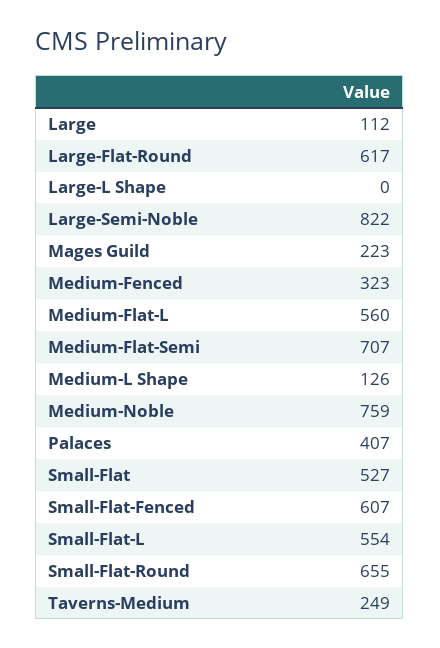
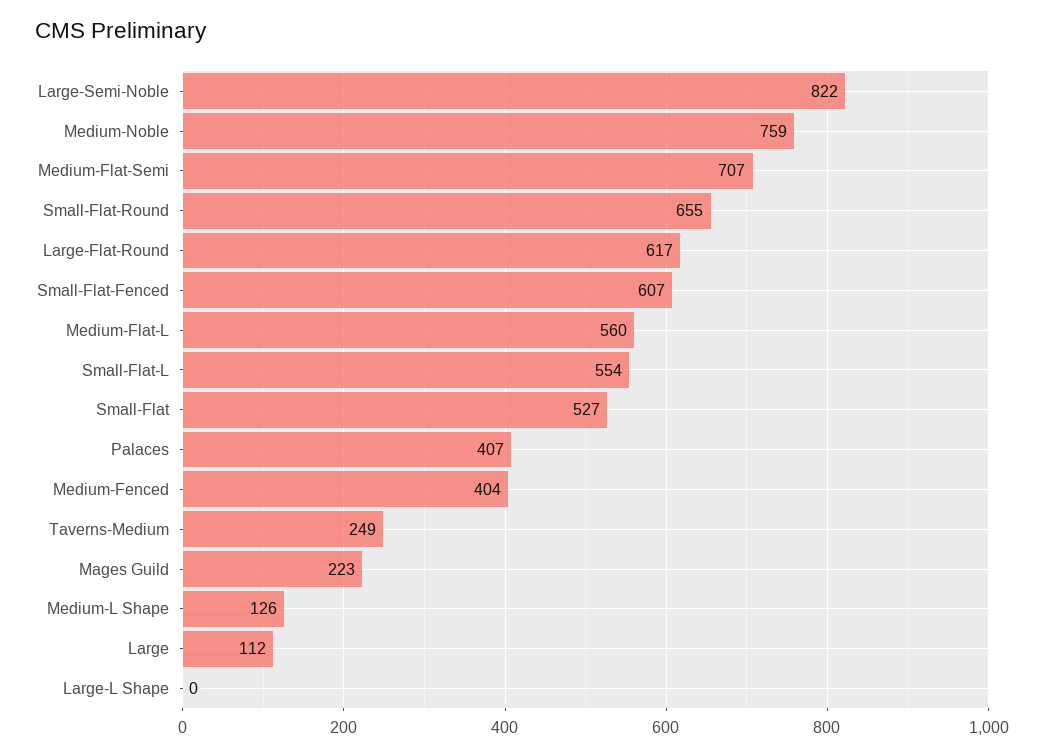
Medium-Fenced: 323 -> 404

